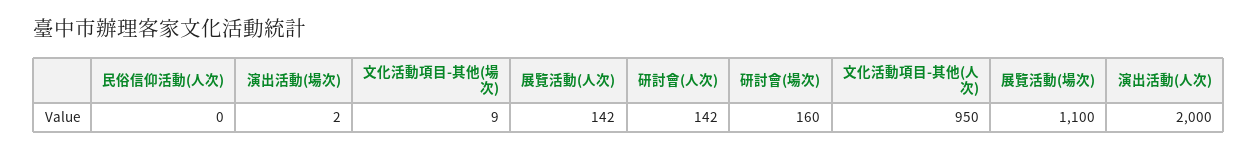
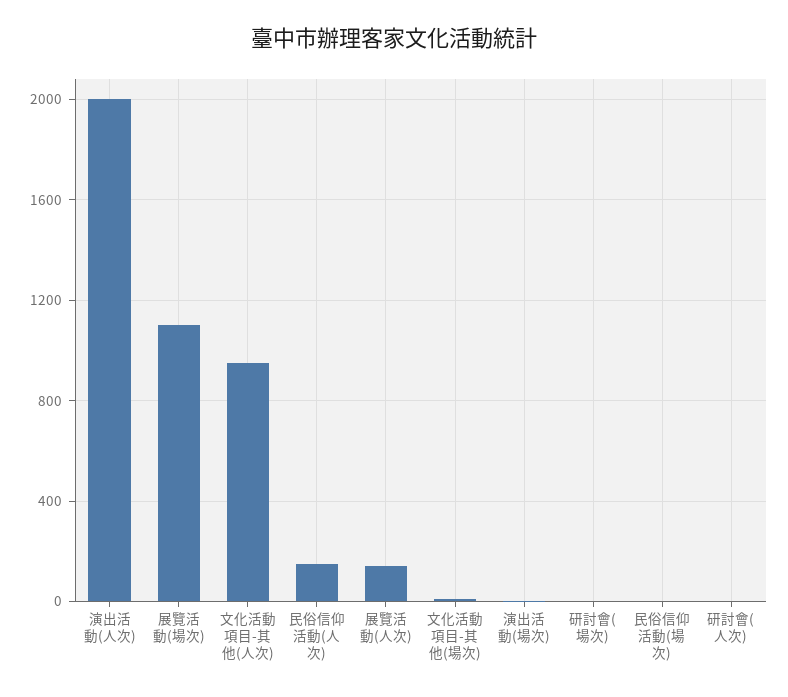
民俗信仰活動(人次): 0 -> 150
研討會(人次): 142 -> 0
研討會(場次): 160 -> 0
民俗信仰活動(場次): none -> 0

